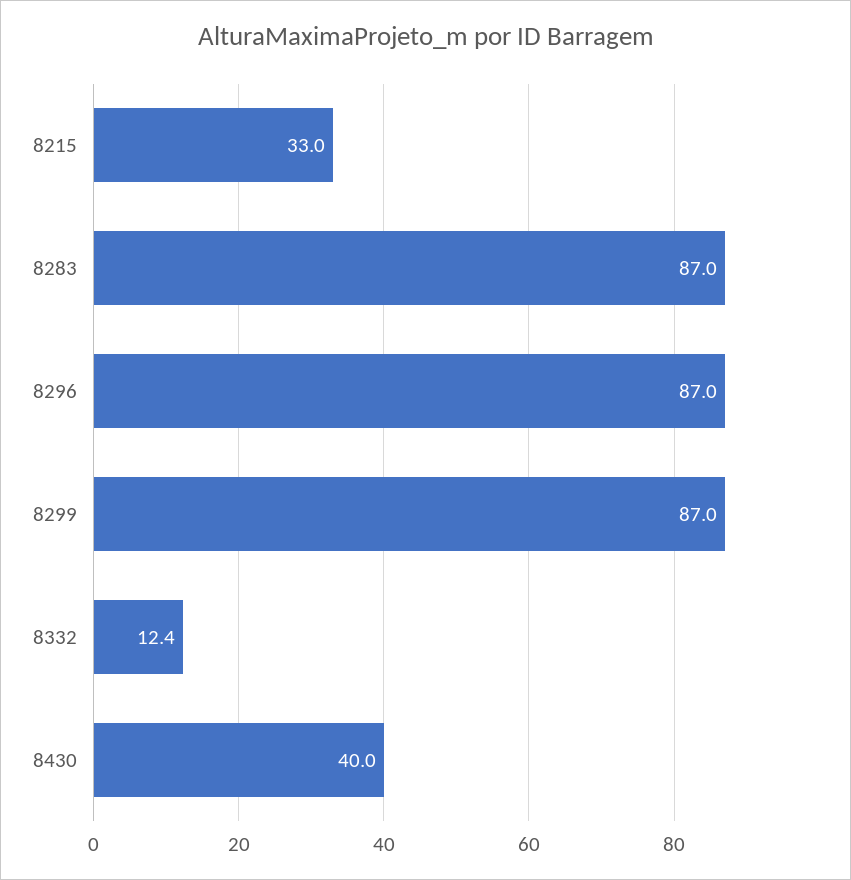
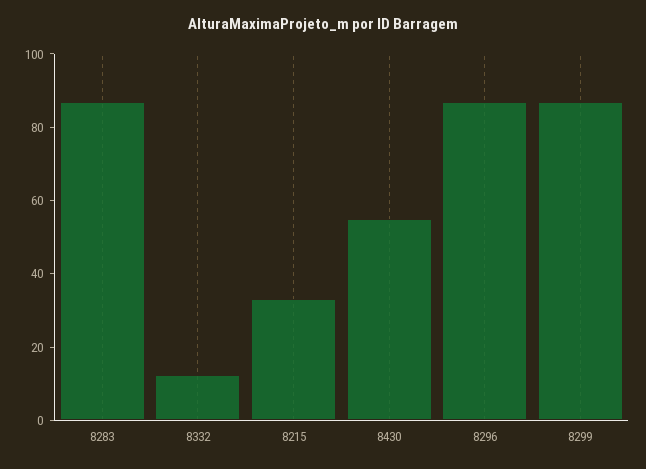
8430: 40 -> 55

